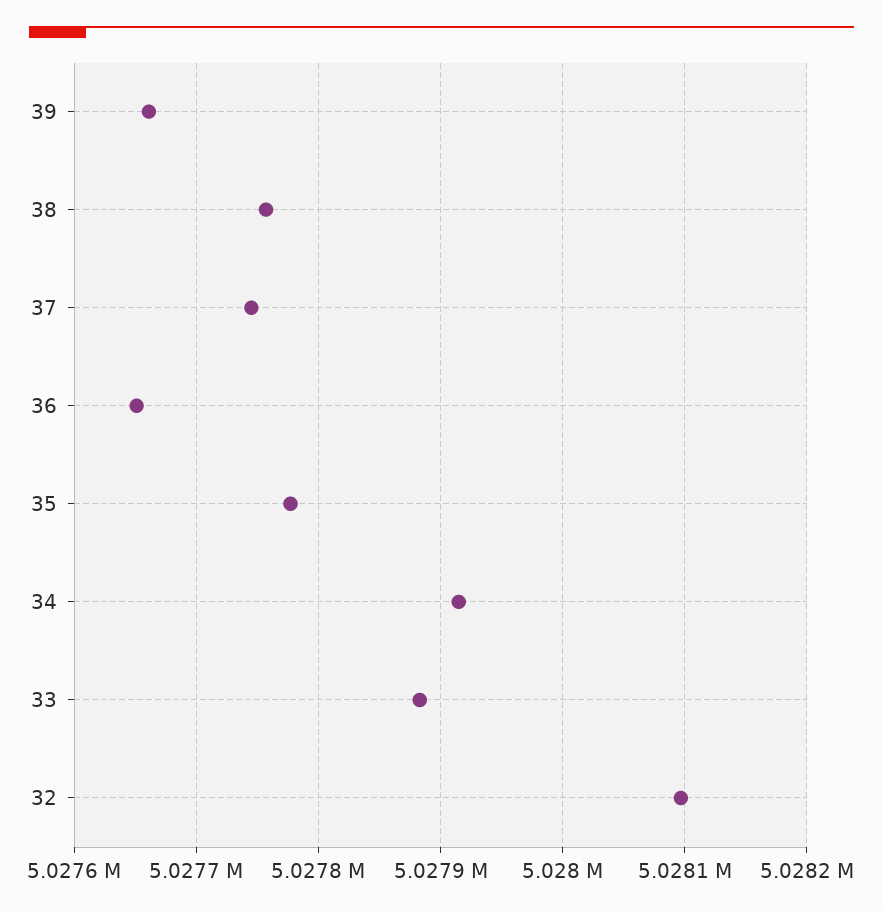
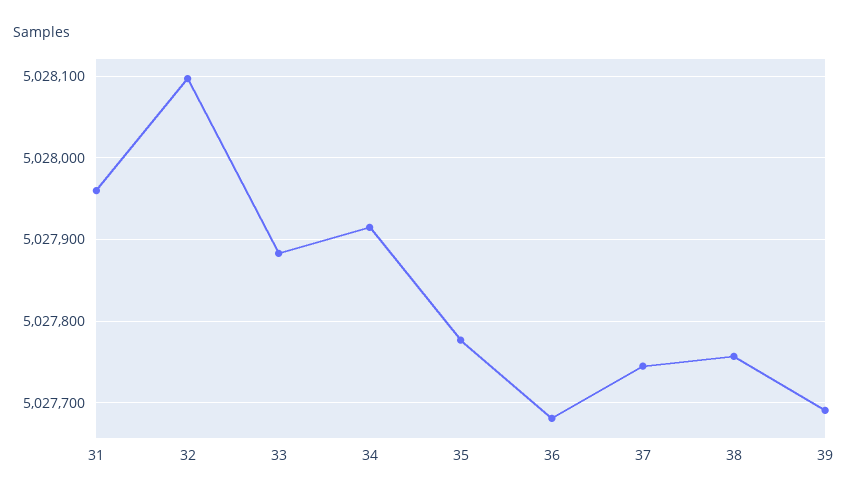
39: 5027660 -> 5027690
36: 5027650 -> 5027680
31: none -> 5027960

